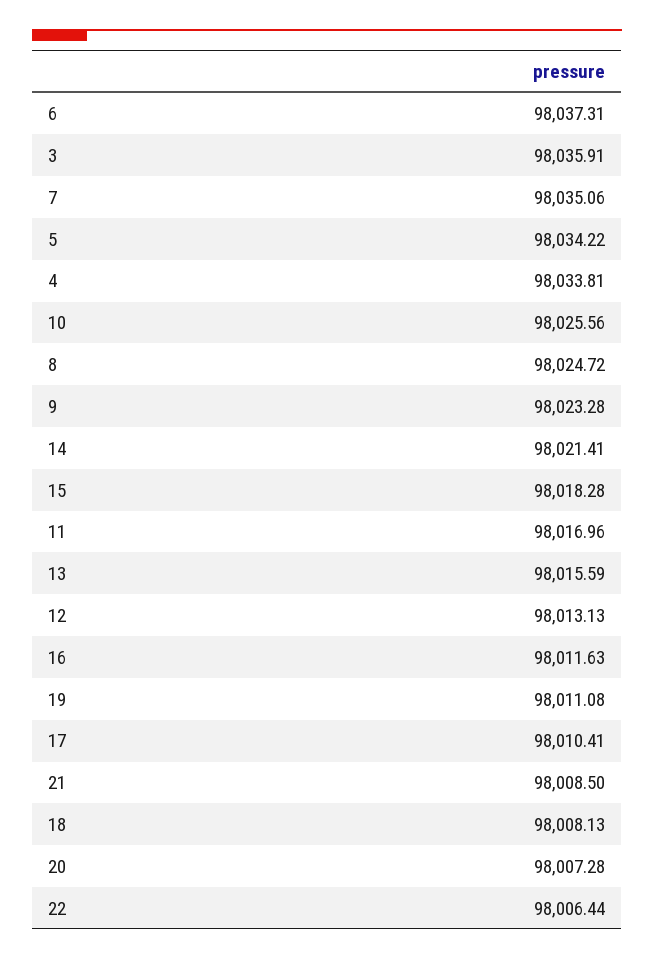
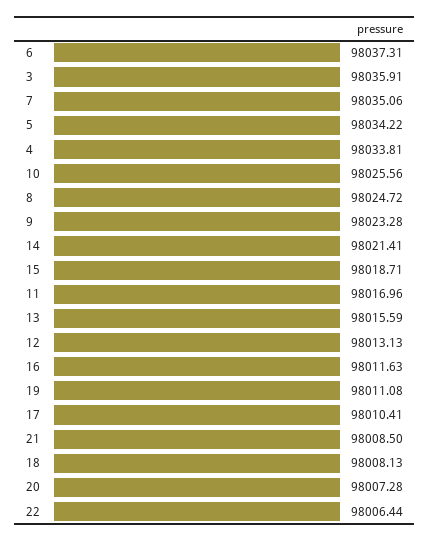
15: 98018.28 -> 98018.71

